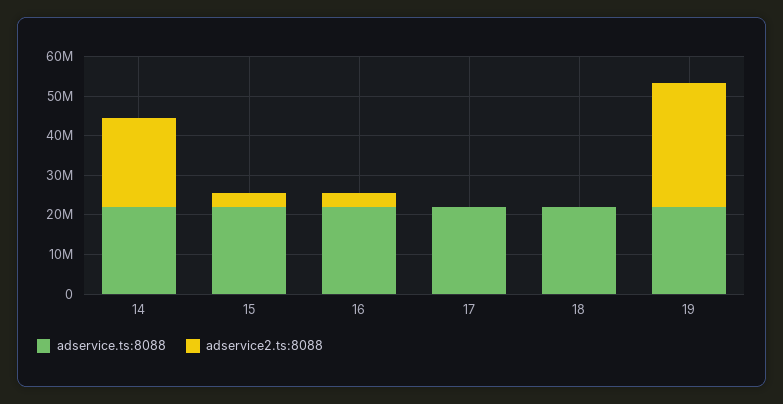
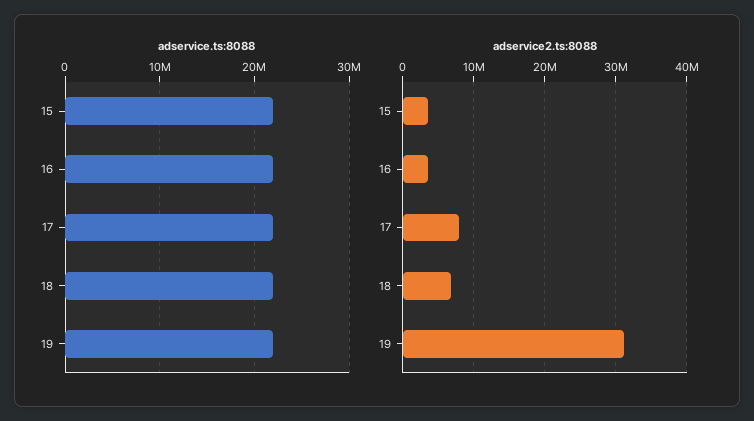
adservice.ts:8088, 14: 22500000 -> none
adservice2.ts:8088, 14: 22500000 -> none
adservice2.ts:8088, 17: 0 -> 8000000
adservice2.ts:8088, 18: 0 -> 7000000

